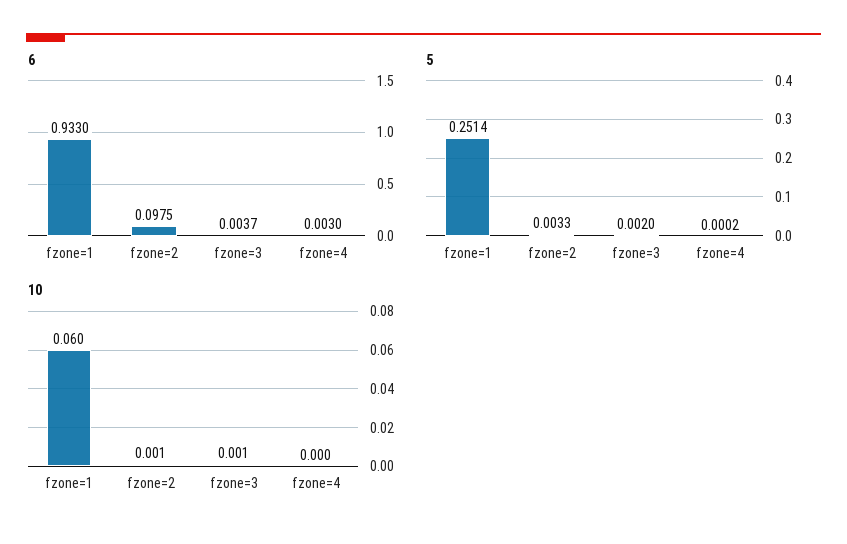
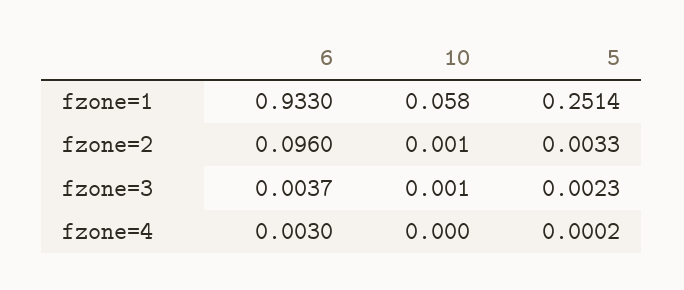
6, fzone=2: 0.0975 -> 0.096
5, fzone=3: 0.002 -> 0.0023
10, fzone=1: 0.06 -> 0.058

